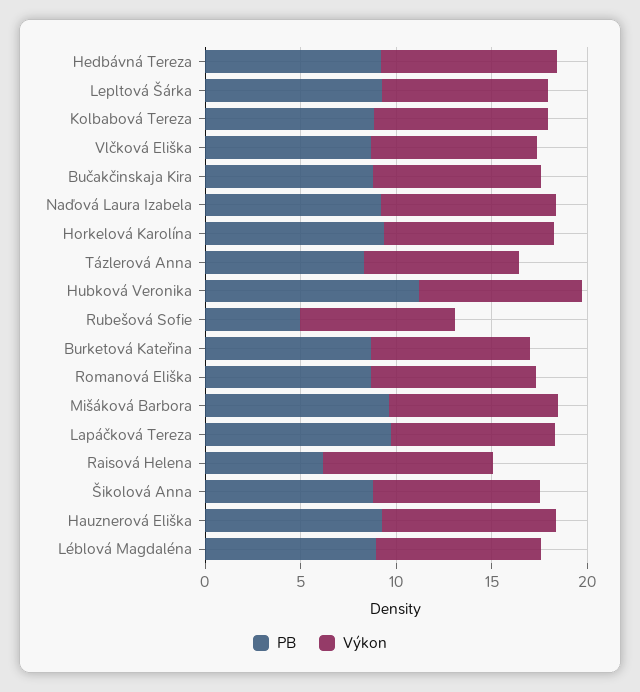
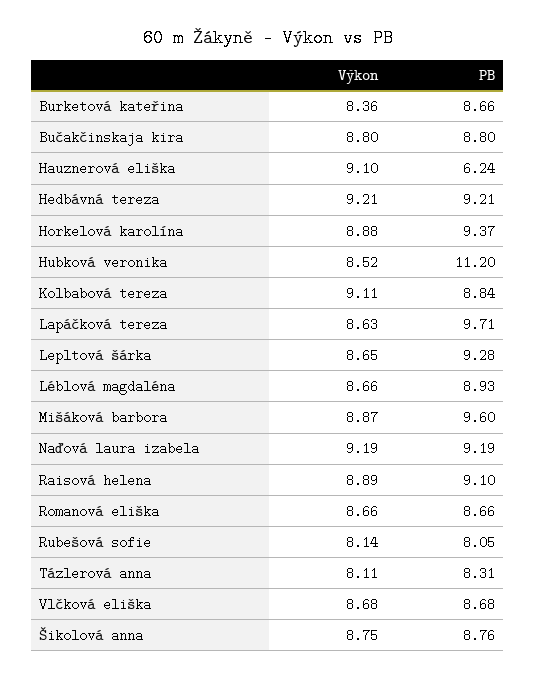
PB, Rubešová Sofie: 5 -> 8.05
PB, Raisová Helena: 6 -> 9.1
PB, Hauznerová Eliška: 9 -> 6.24

